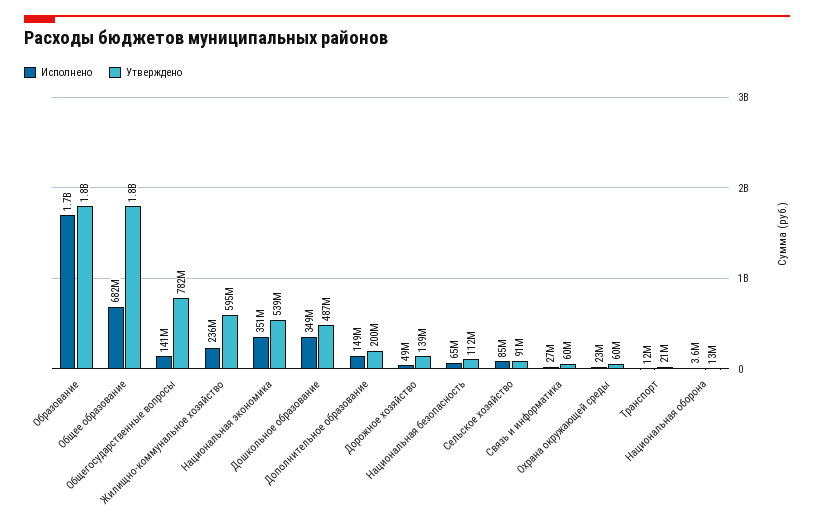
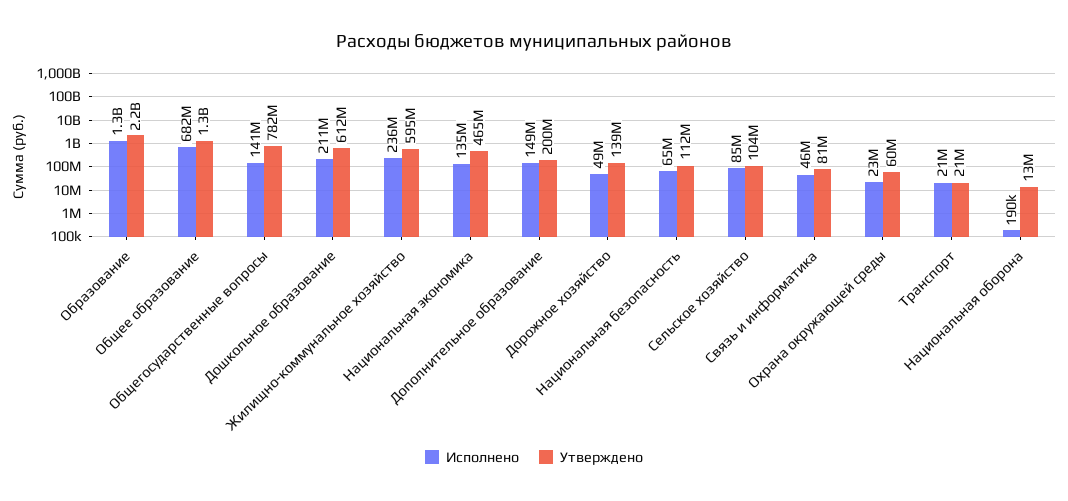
Исполнено, Образование: 1700000000 -> 1300000000
Утверждено, Образование: 1800000000 -> 2200000000
Утверждено, Общее образование: 1800000000 -> 1300000000
Исполнено, Национальная экономика: 351000000 -> 135000000
Утверждено, Национальная экономика: 539000000 -> 465000000
Исполнено, Дошкольное образование: 349000000 -> 211000000
Утверждено, Дошкольное образование: 487000000 -> 612000000
Утверждено, Сельское хозяйство: 91000000 -> 104000000
Исполнено, Связь и информатика: 27000000 -> 46000000
Утверждено, Связь и информатика: 60000000 -> 81000000
Исполнено, Транспорт: 12000000 -> 21000000
Исполнено, Национальная оборона: 3600000 -> 190000

